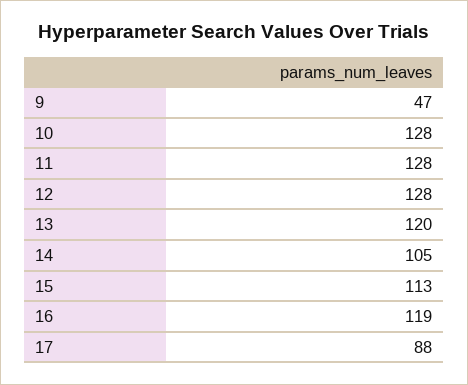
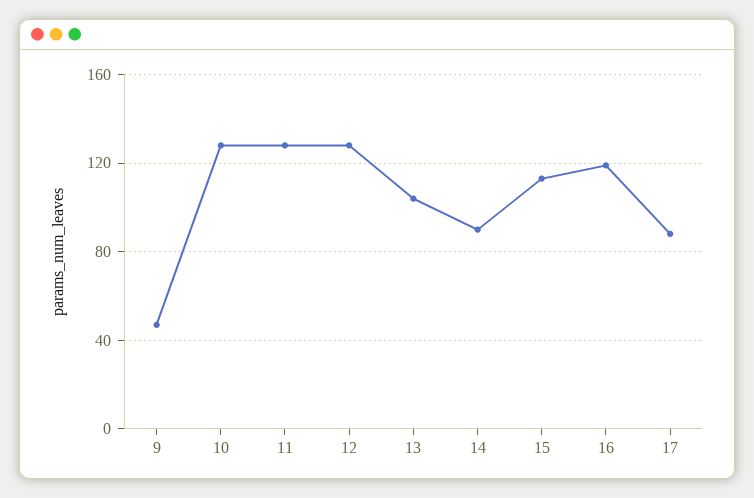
13: 120 -> 105
14: 105 -> 90

